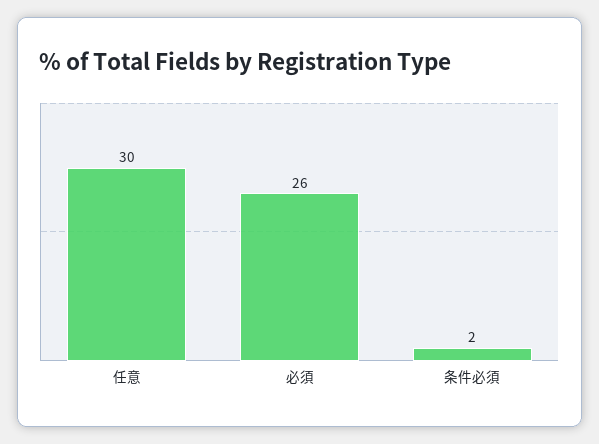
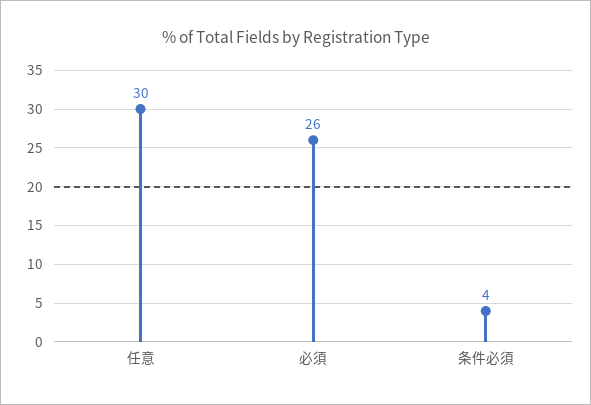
条件必須: 2 -> 4

